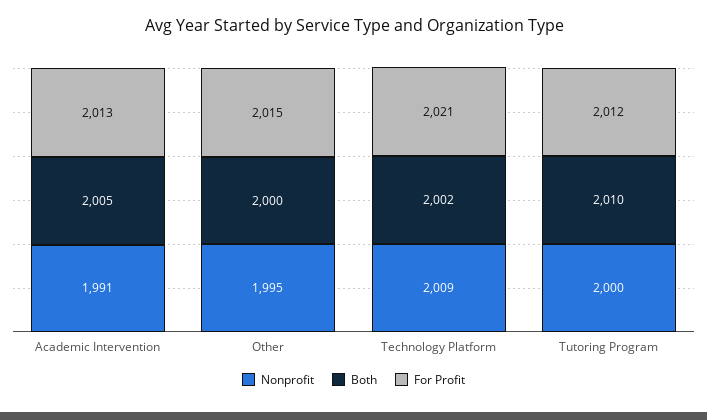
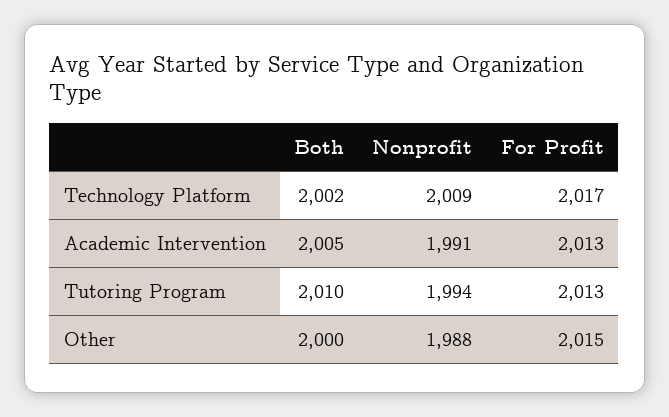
Nonprofit, Other: 1995 -> 1988
For Profit, Technology Platform: 2021 -> 2017
Nonprofit, Tutoring Program: 2000 -> 1994
For Profit, Tutoring Program: 2012 -> 2013

